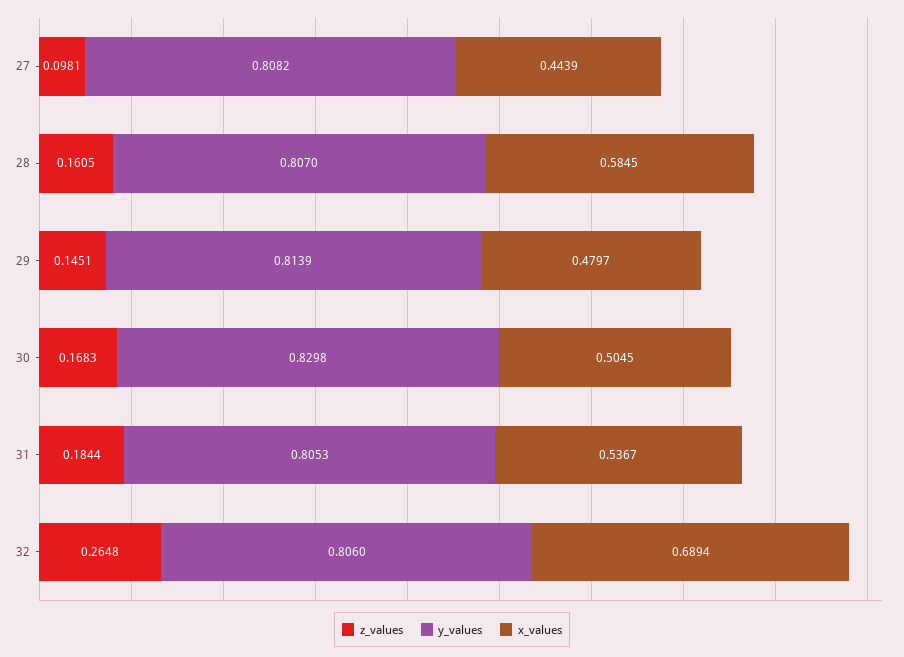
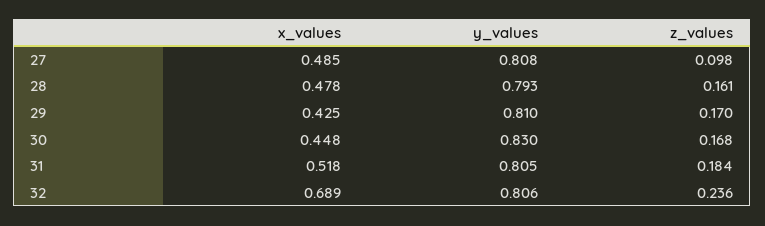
x_values, 27: 0.4439 -> 0.485
y_values, 28: 0.807 -> 0.793
x_values, 28: 0.5845 -> 0.478
z_values, 29: 0.1451 -> 0.17
y_values, 29: 0.8139 -> 0.81
x_values, 29: 0.4797 -> 0.425
x_values, 30: 0.5045 -> 0.448
x_values, 31: 0.5367 -> 0.518
z_values, 32: 0.2648 -> 0.236

